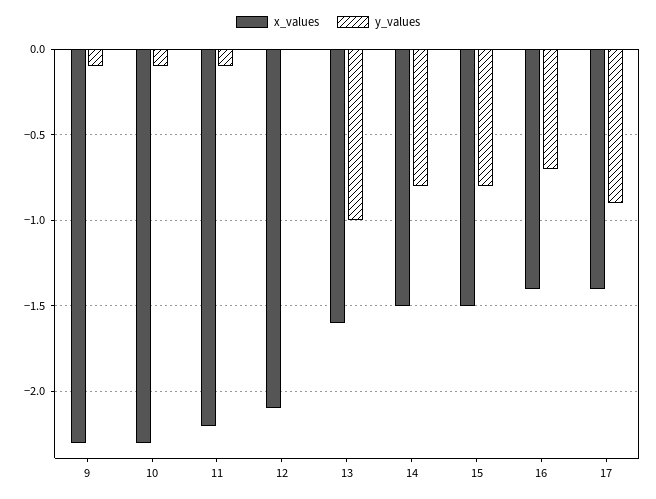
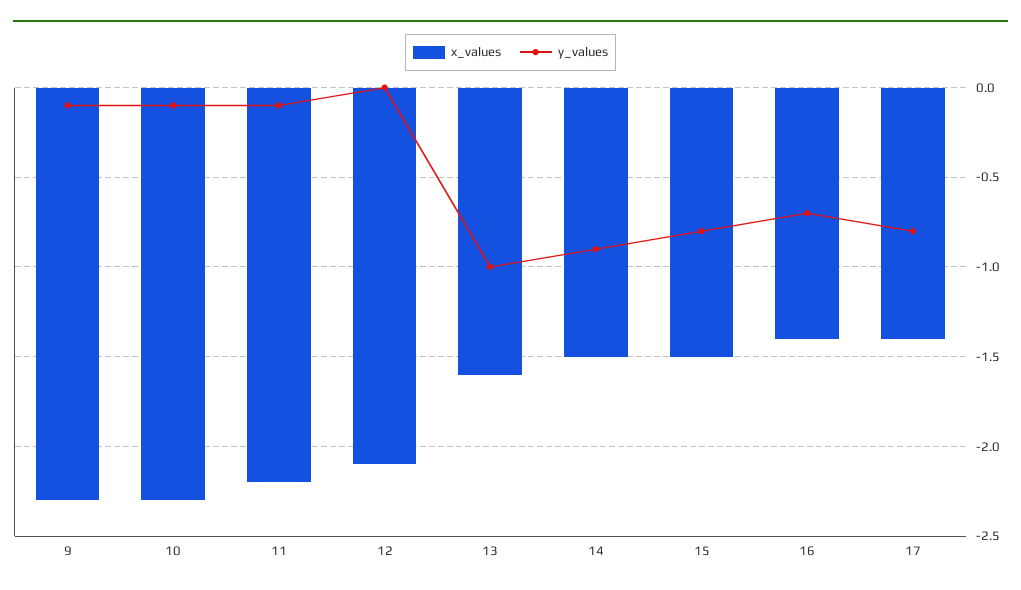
y_values, 14: -0.8 -> -0.9
y_values, 17: -0.9 -> -0.8

